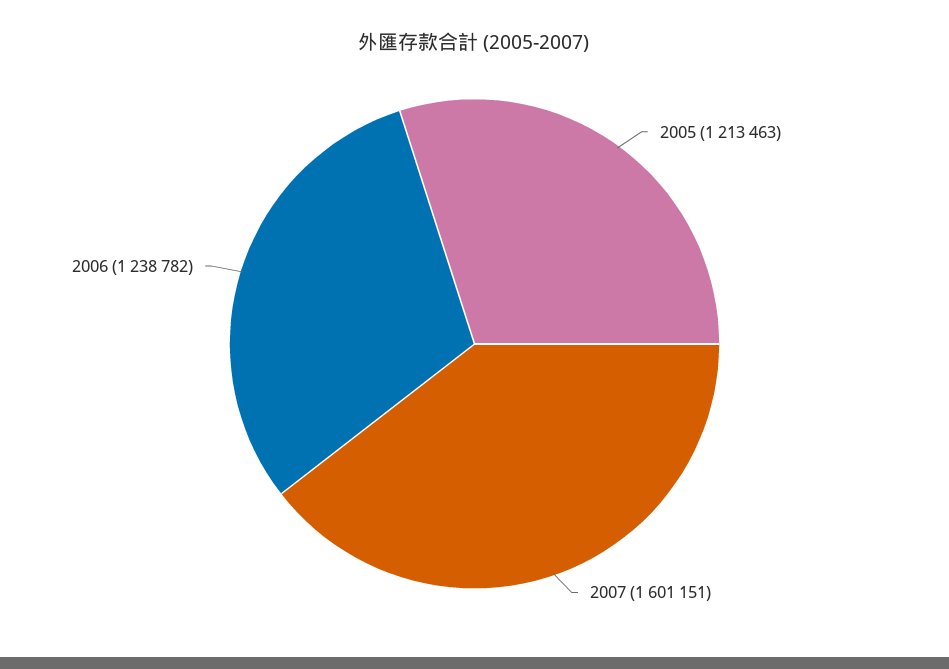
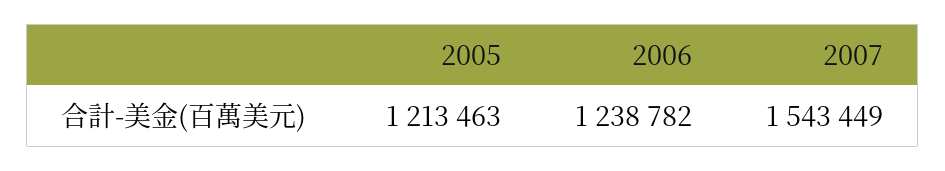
2007: 1601151 -> 1543449

